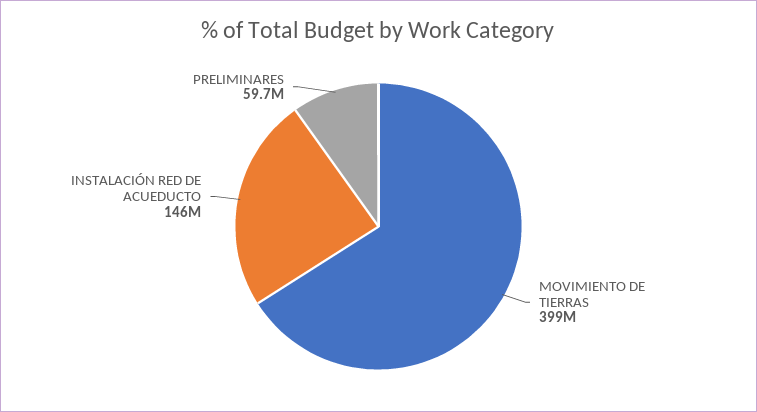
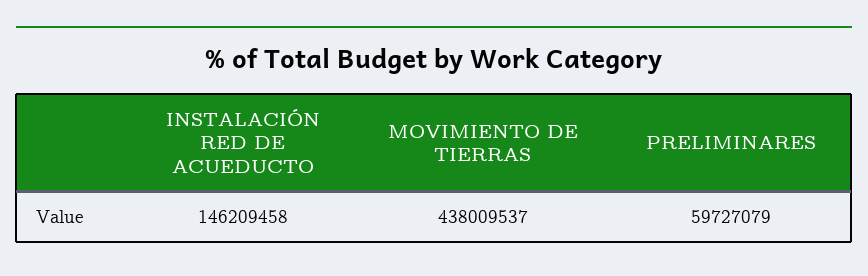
MOVIMIENTO DE TIERRAS: 399000000 -> 438009537

